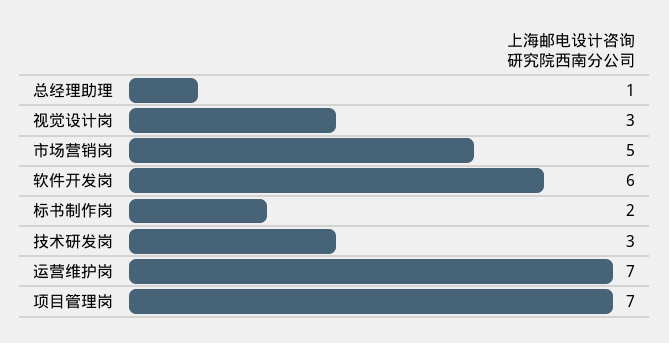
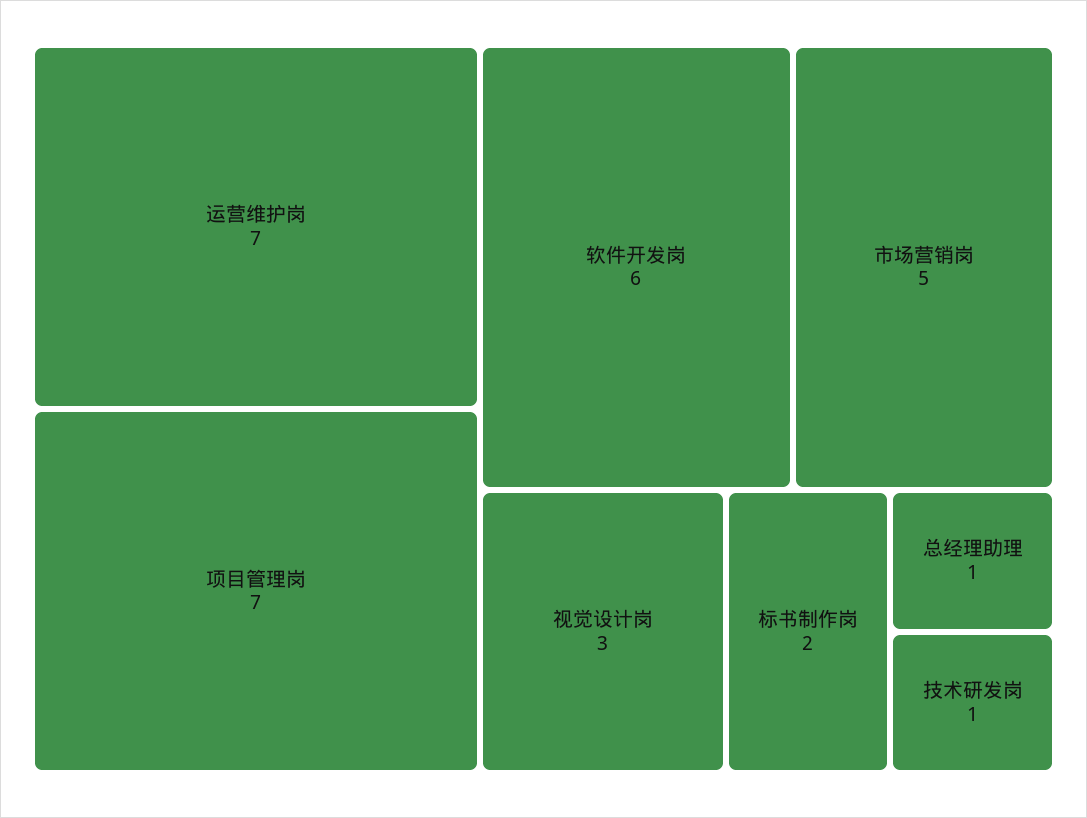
技术研发岗: 3 -> 1

